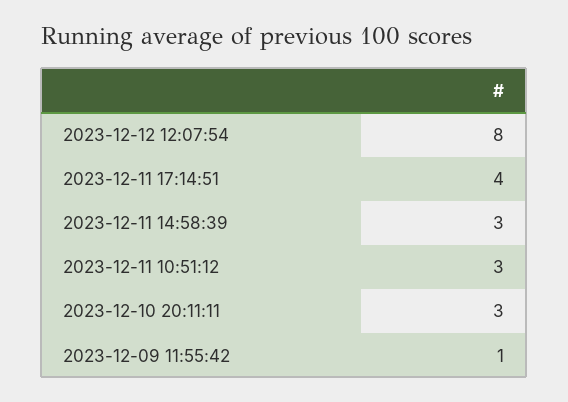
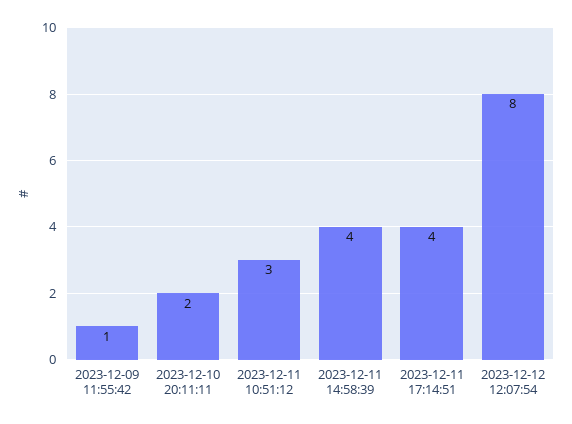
2023-12-11 14:58:39: 3 -> 4
2023-12-10 20:11:11: 3 -> 2

